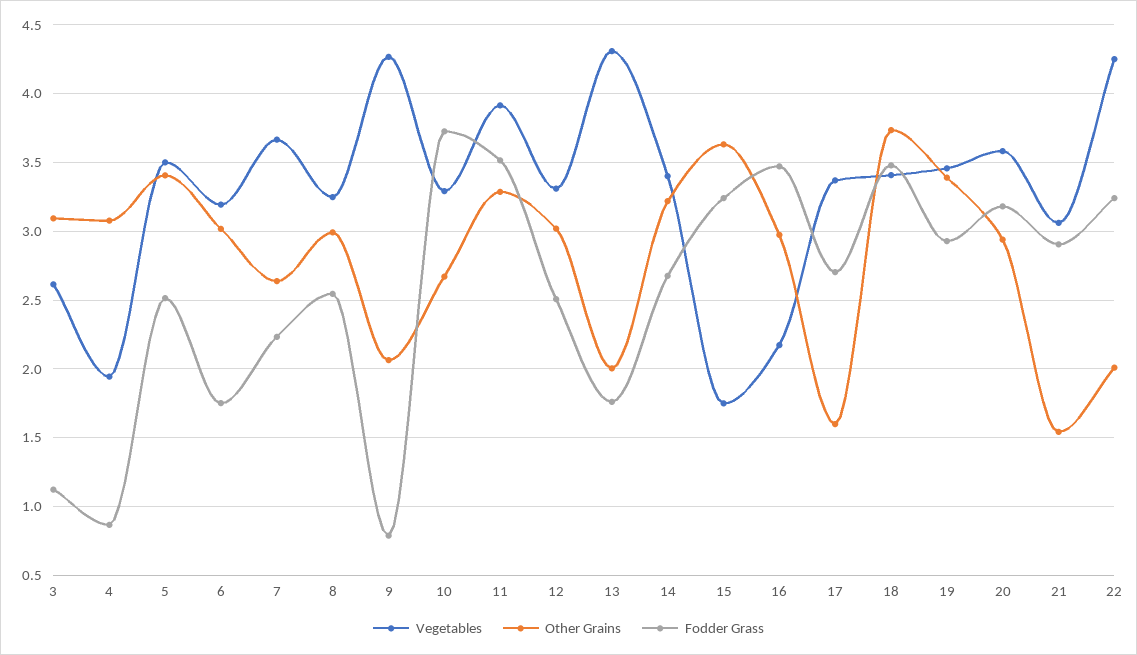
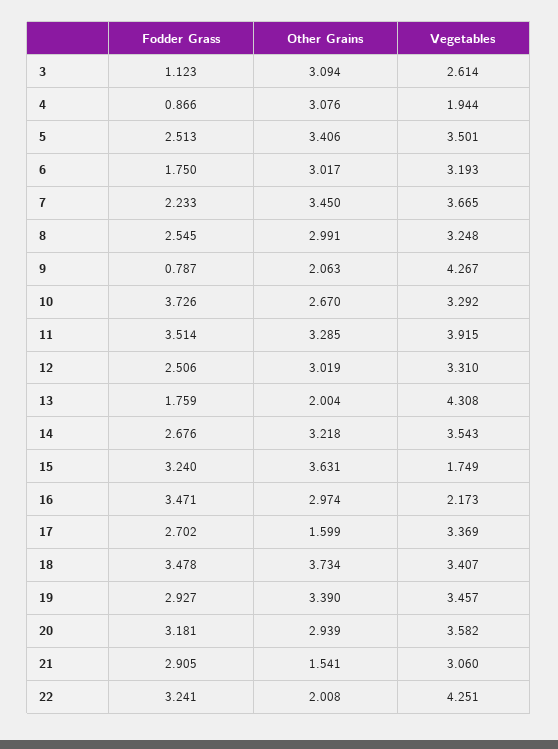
Other Grains, 7: 2.65 -> 3.45
Vegetables, 14: 3.4 -> 3.543

